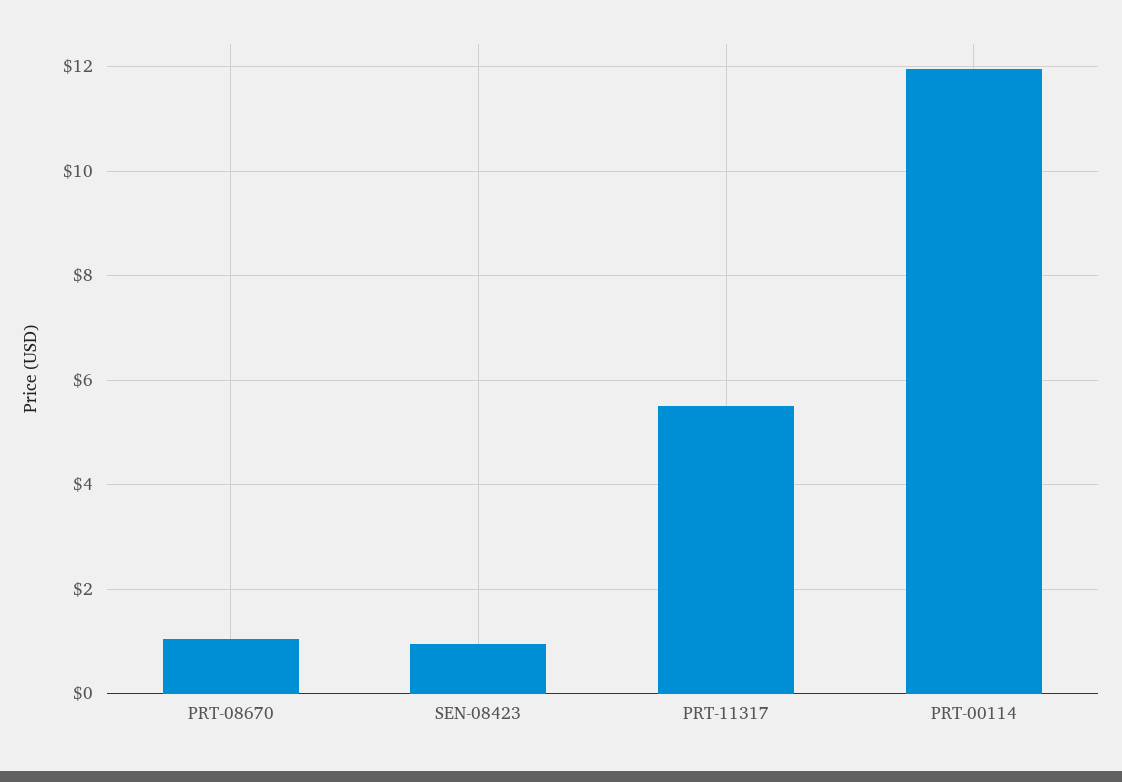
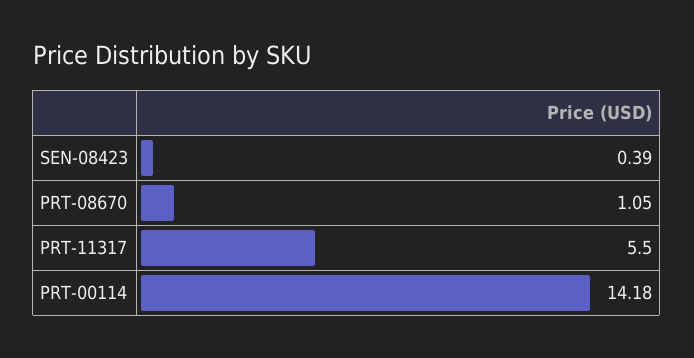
SEN-08423: 1 -> 0.39
PRT-00114: 12 -> 14.18

